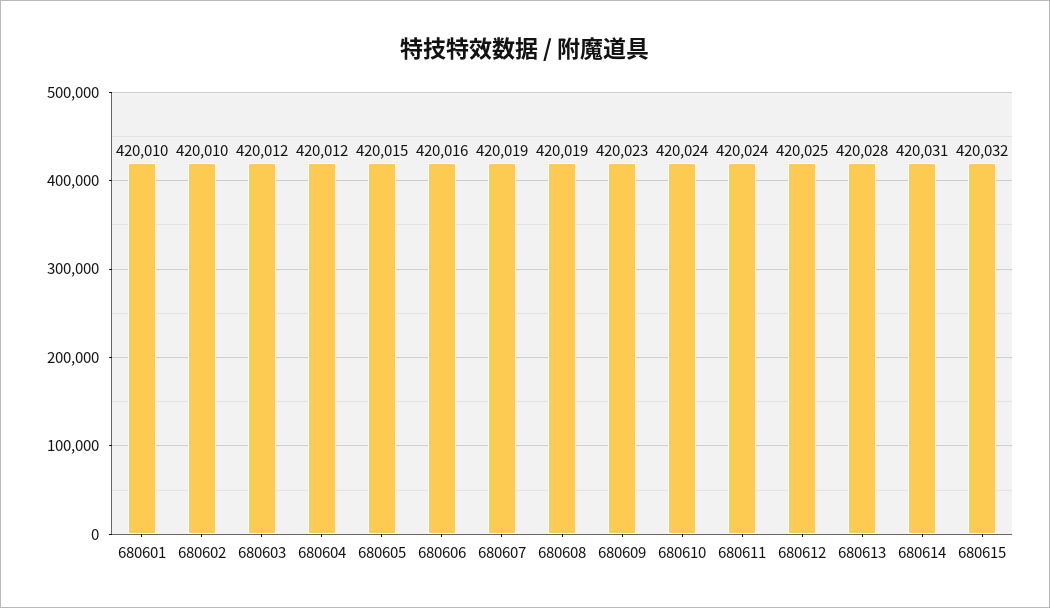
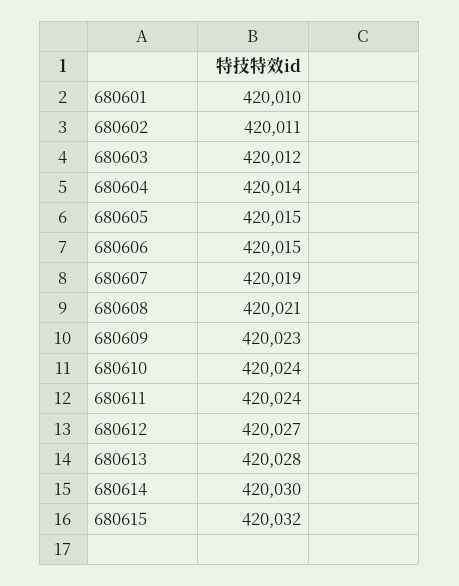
680602: 420010 -> 420011
680604: 420012 -> 420014
680606: 420016 -> 420015
680608: 420019 -> 420021
680612: 420025 -> 420027
680614: 420031 -> 420030

